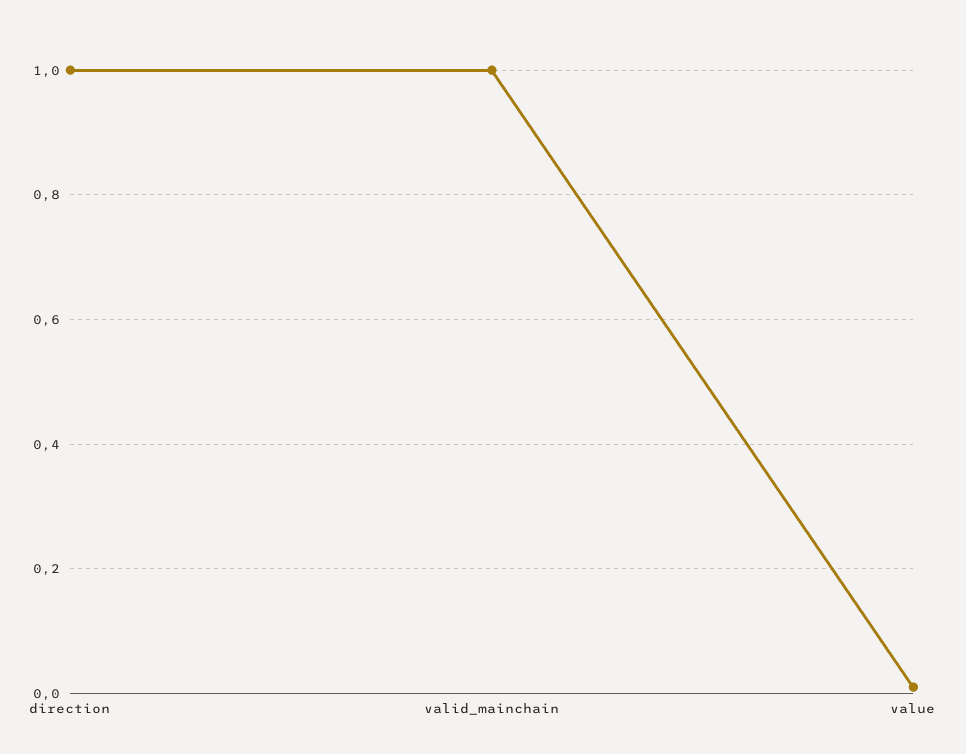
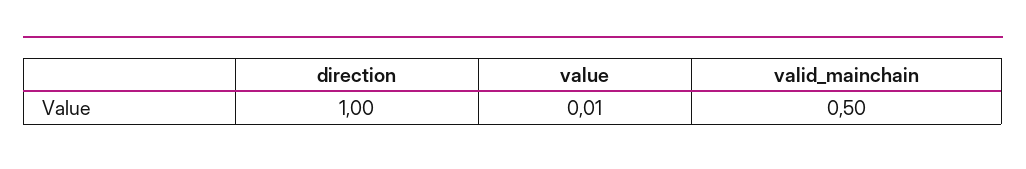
valid_mainchain: 1 -> 0.5

